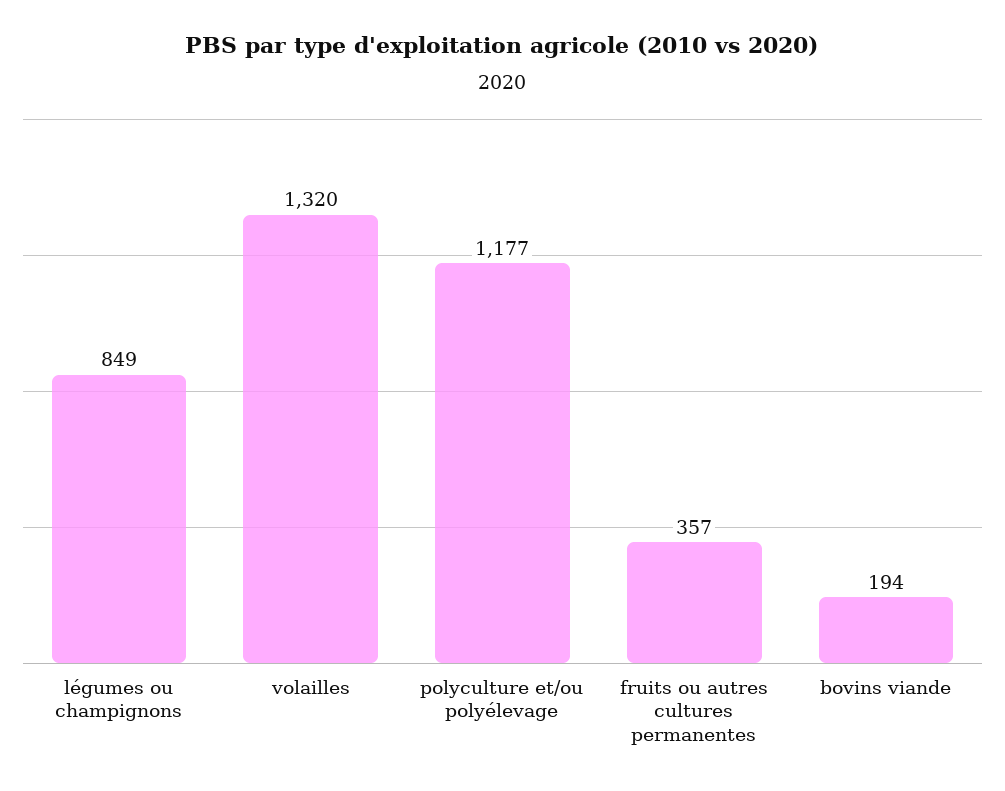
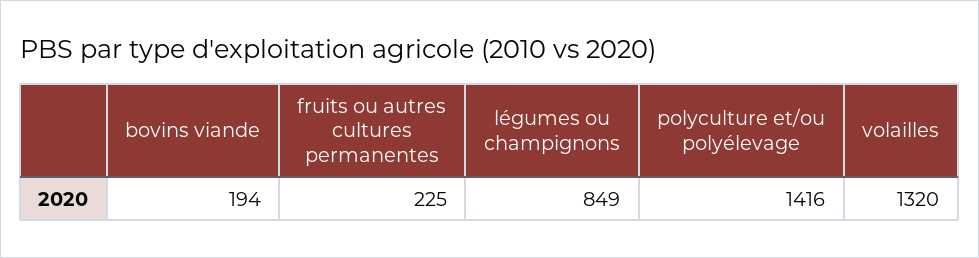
polyculture et/ou polyélevage: 1177 -> 1416
fruits ou autres cultures permanentes: 357 -> 225

